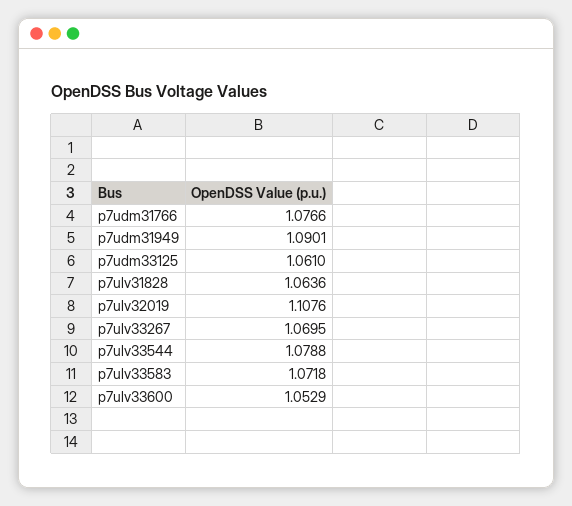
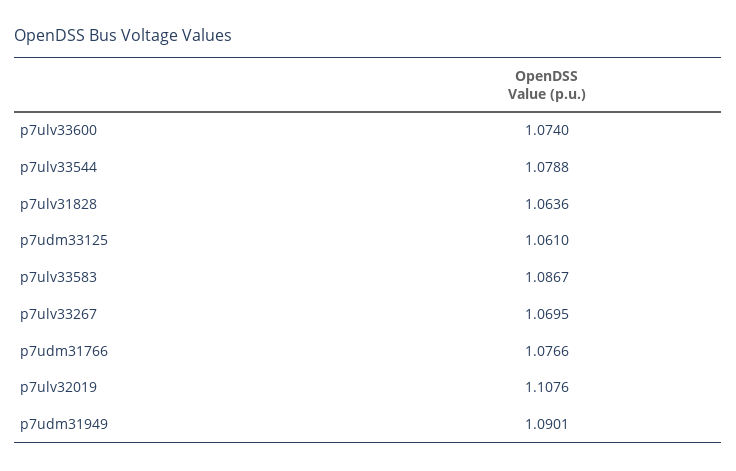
p7ulv33583: 1.0718 -> 1.0867
p7ulv33600: 1.0529 -> 1.074

